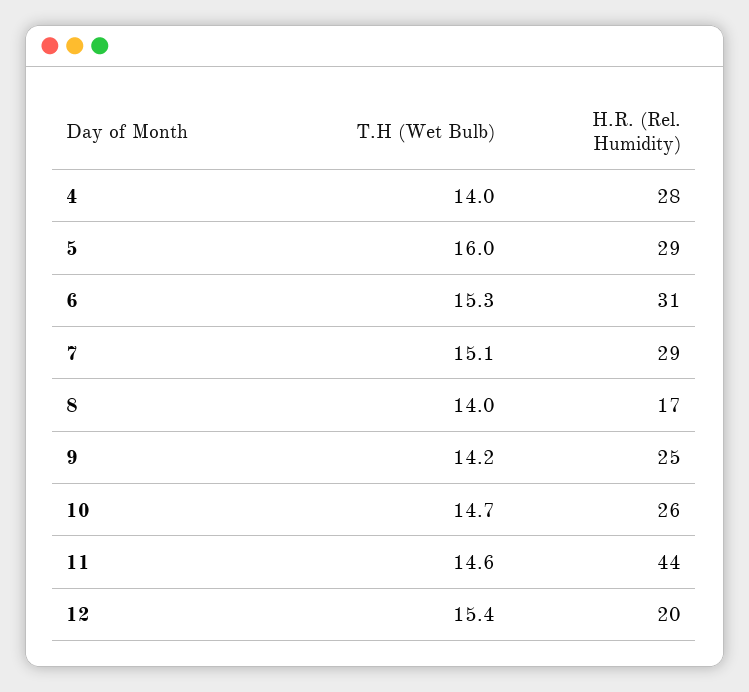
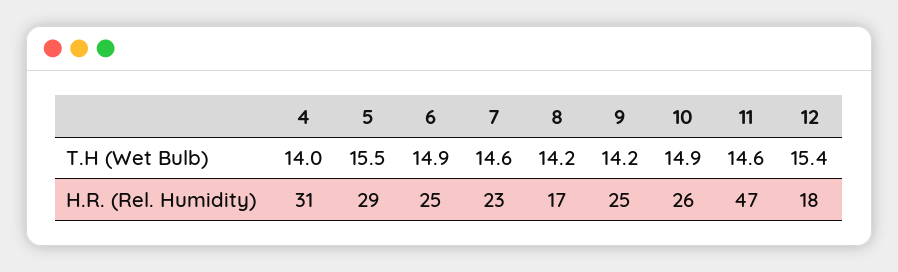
H.R. (Rel. Humidity), 4: 28 -> 31
T.H (Wet Bulb), 5: 16 -> 15.5
T.H (Wet Bulb), 6: 15.3 -> 14.9
H.R. (Rel. Humidity), 6: 31 -> 25
T.H (Wet Bulb), 7: 15.1 -> 14.6
H.R. (Rel. Humidity), 7: 29 -> 23
T.H (Wet Bulb), 8: 14 -> 14.2
T.H (Wet Bulb), 10: 14.7 -> 14.9
H.R. (Rel. Humidity), 11: 44 -> 47
H.R. (Rel. Humidity), 12: 20 -> 18

